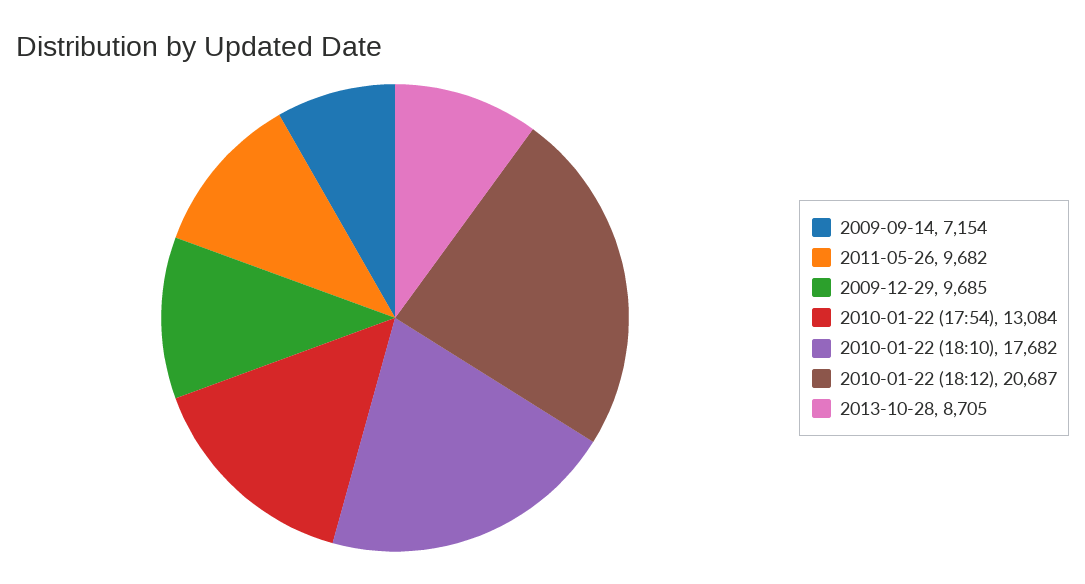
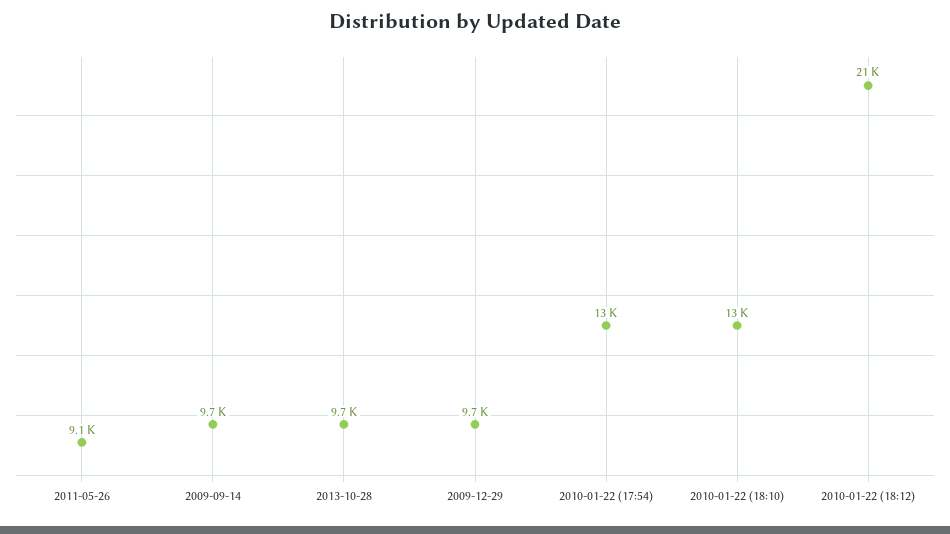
2009-09-14: 7154 -> 9700
2011-05-26: 9682 -> 9100
2010-01-22 (18:10): 17682 -> 13000
2013-10-28: 8705 -> 9700

